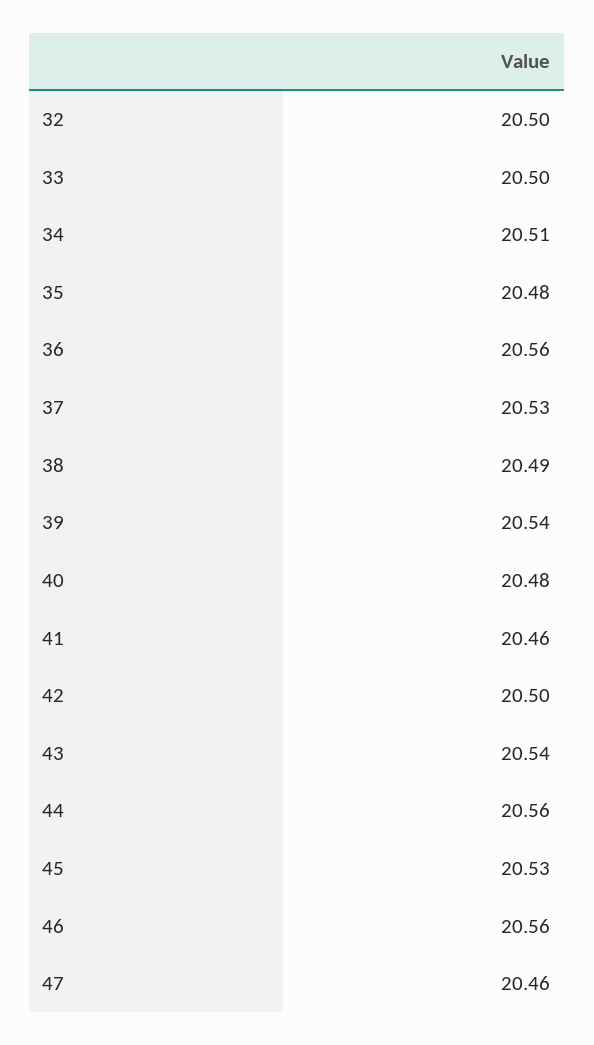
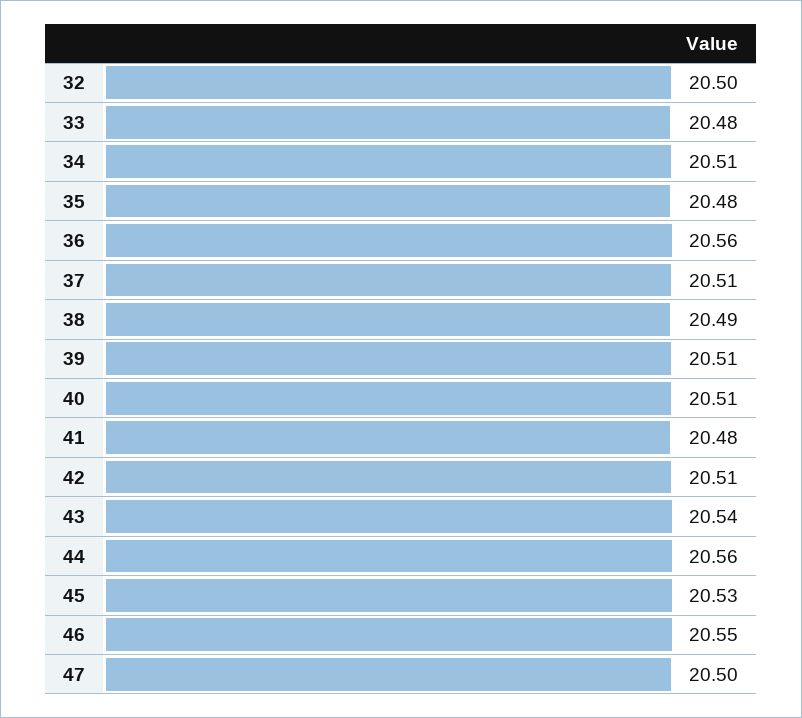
33: 20.5 -> 20.48
37: 20.53 -> 20.51
39: 20.54 -> 20.51
40: 20.48 -> 20.51
41: 20.46 -> 20.48
42: 20.5 -> 20.51
46: 20.56 -> 20.55
47: 20.46 -> 20.5

